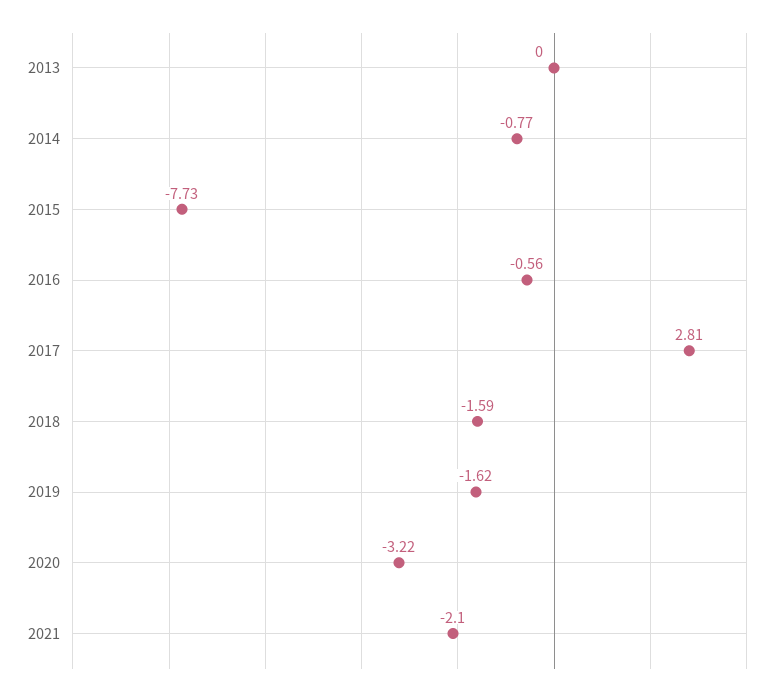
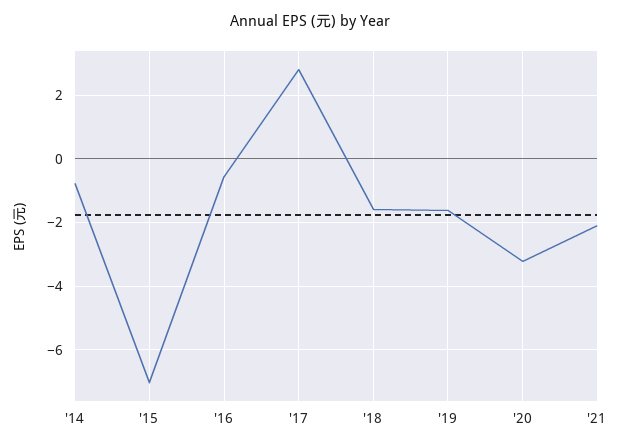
2013: 0 -> none
2015: -7.73 -> -7

